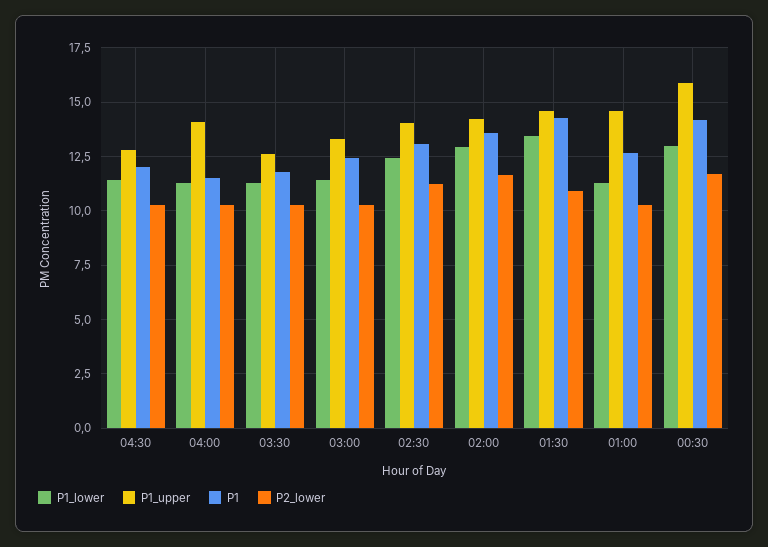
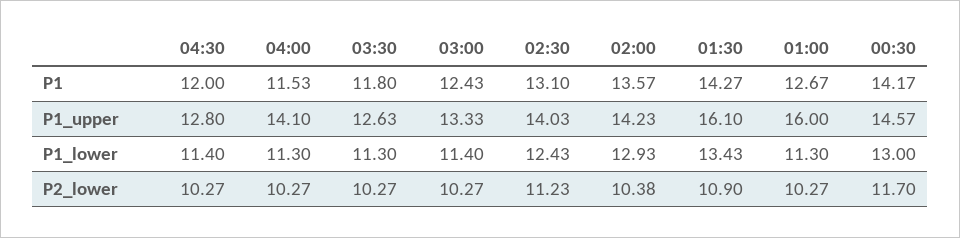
P2_lower, 02:00: 11.5 -> 10.38
P1_upper, 01:30: 14.5 -> 16.1
P1_upper, 01:00: 14.5 -> 16
P1_upper, 00:30: 16 -> 14.57

